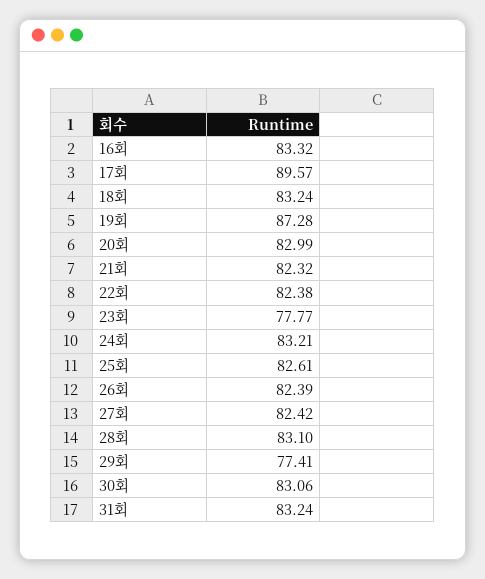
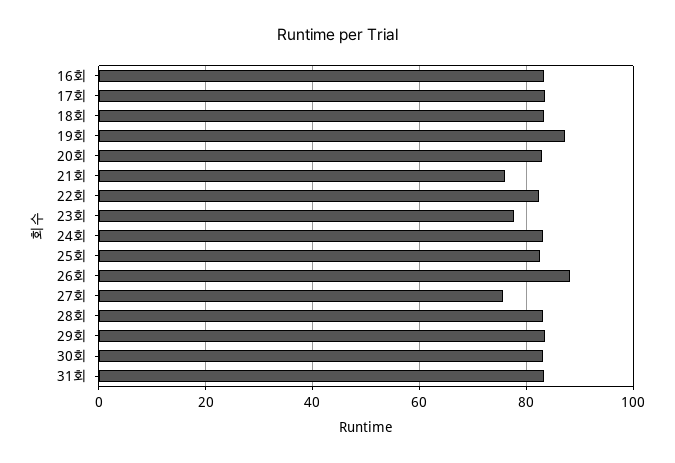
17회: 89.57 -> 84
21회: 82.32 -> 76
26회: 82.39 -> 88
27회: 82.42 -> 76
29회: 77.41 -> 84

